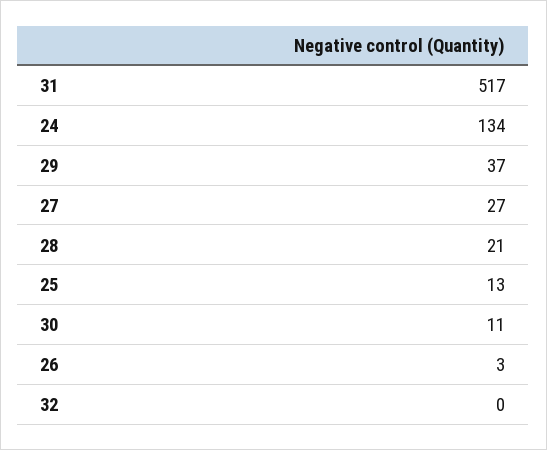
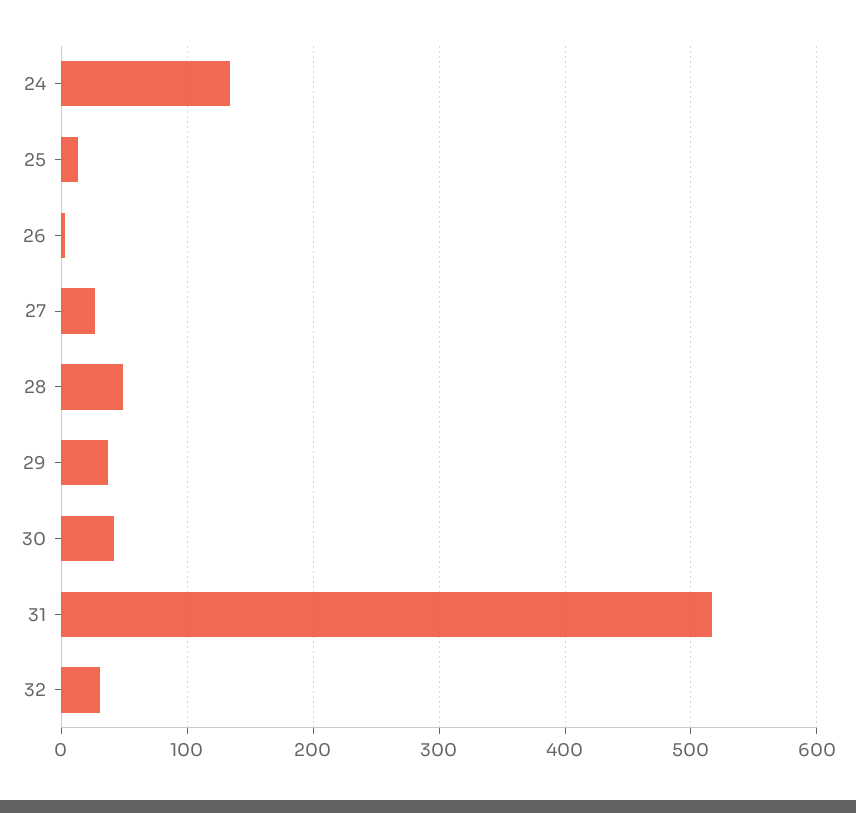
28: 21 -> 50
30: 11 -> 40
32: 0 -> 30

